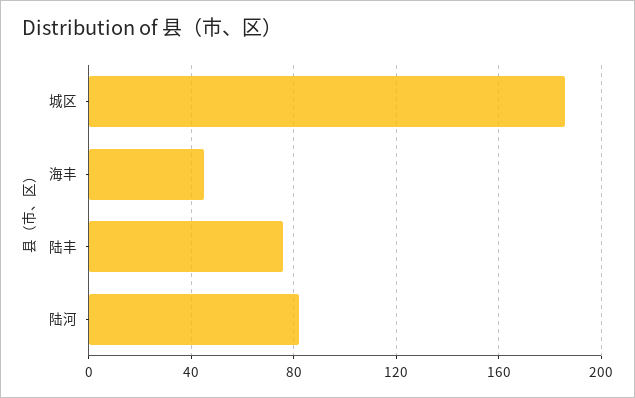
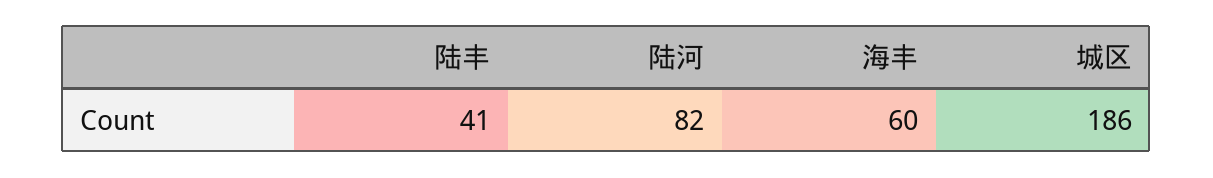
海丰: 45 -> 60
陆丰: 75 -> 41

